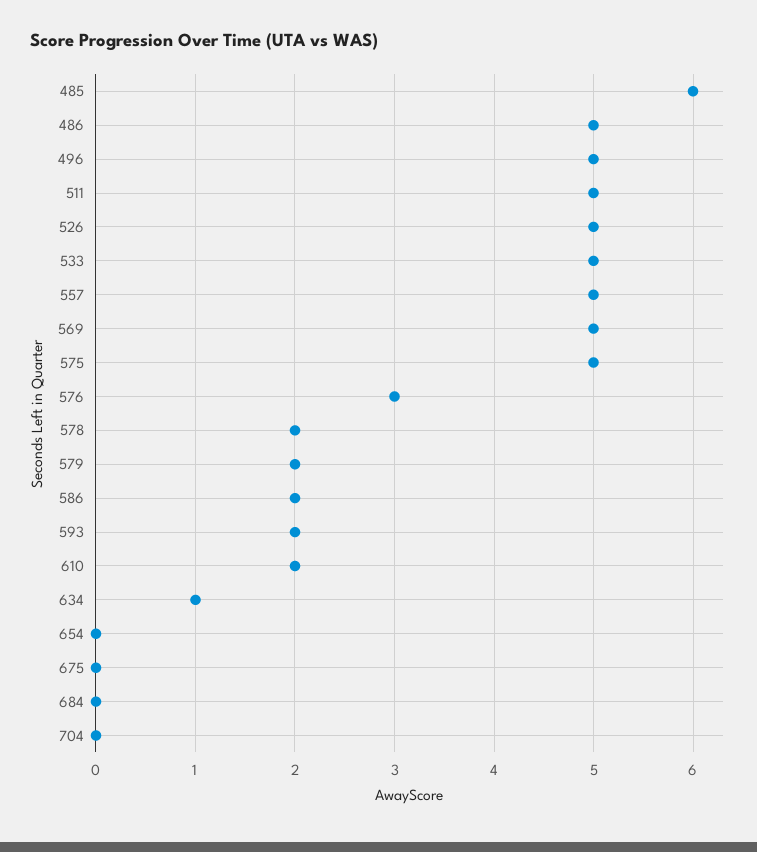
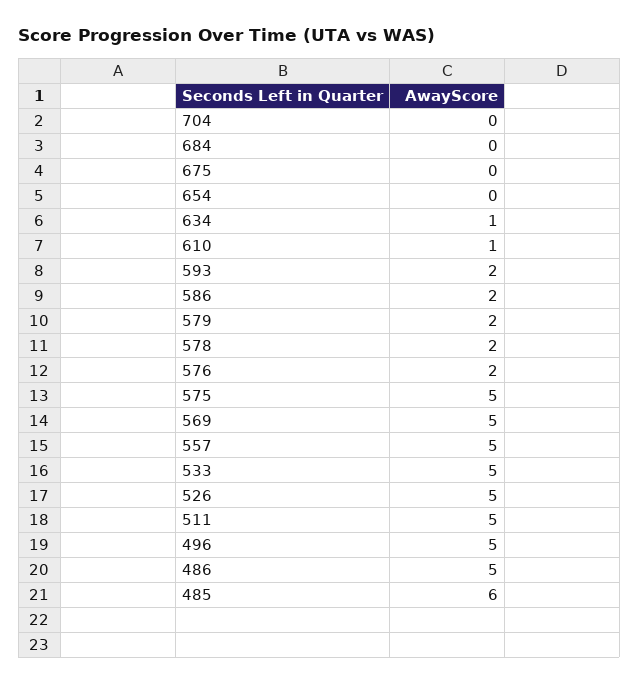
576: 3 -> 2
610: 2 -> 1

